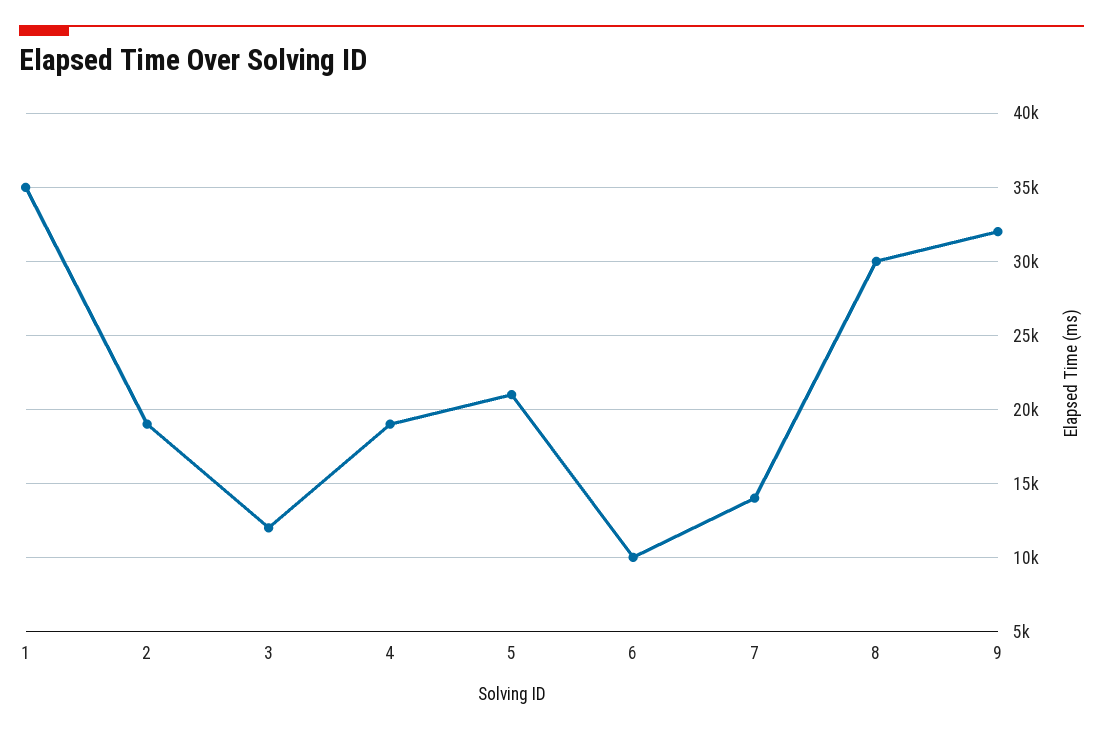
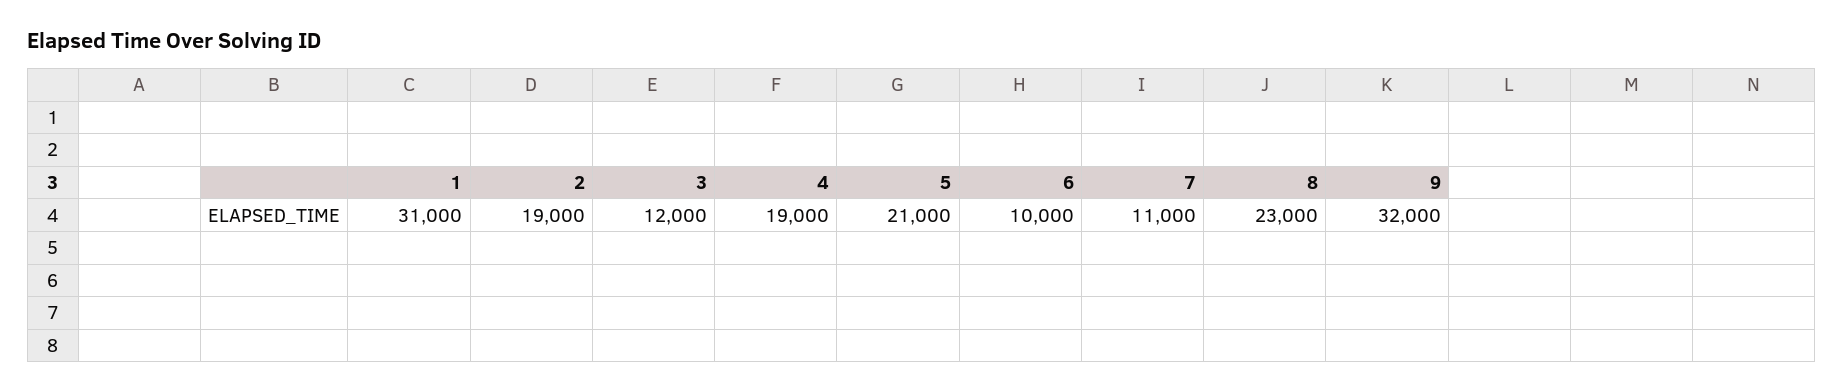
1: 35000 -> 31000
7: 14000 -> 11000
8: 30000 -> 23000

